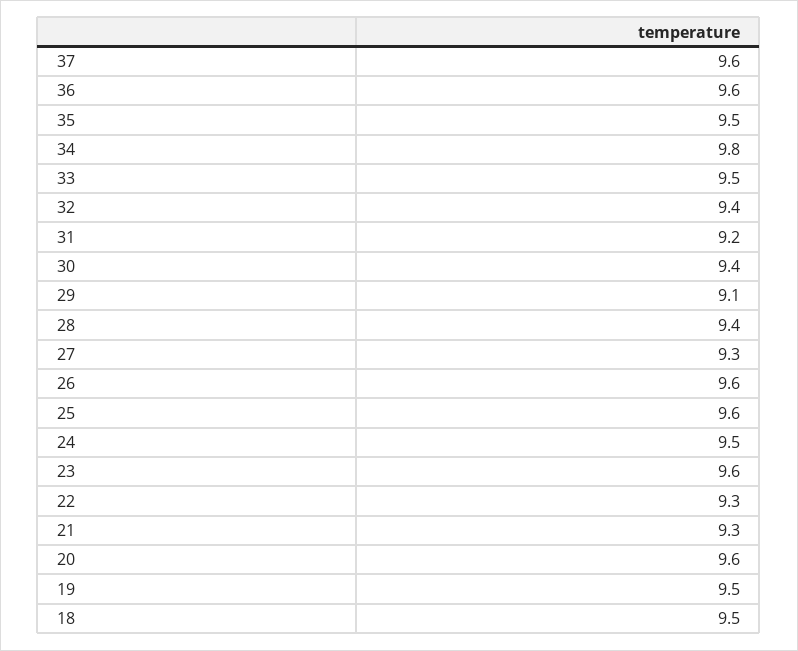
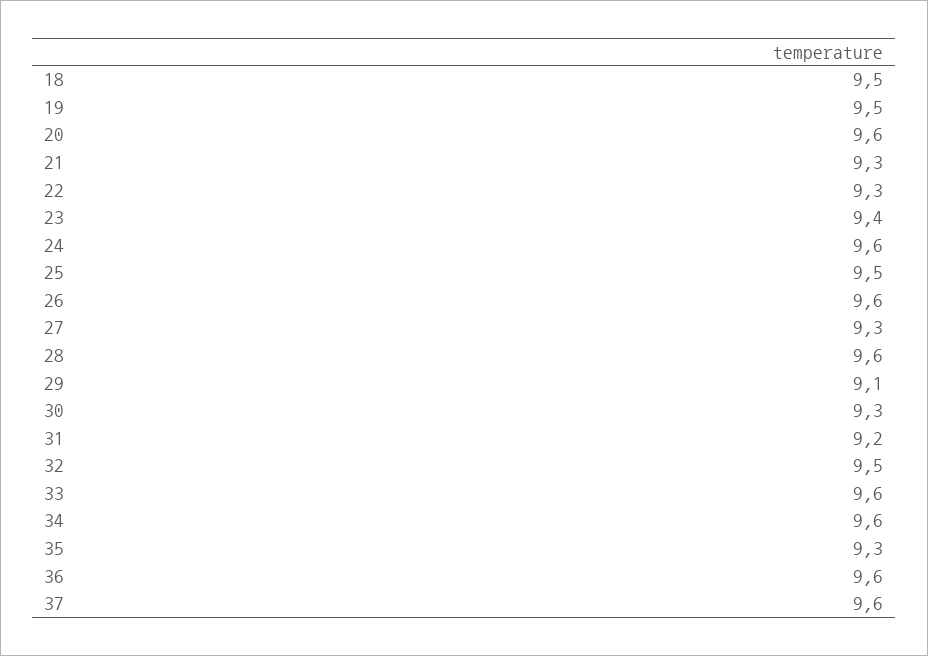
35: 9.5 -> 9.3
34: 9.8 -> 9.6
33: 9.5 -> 9.6
32: 9.4 -> 9.5
30: 9.4 -> 9.3
28: 9.4 -> 9.6
25: 9.6 -> 9.5
24: 9.5 -> 9.6
23: 9.6 -> 9.4

